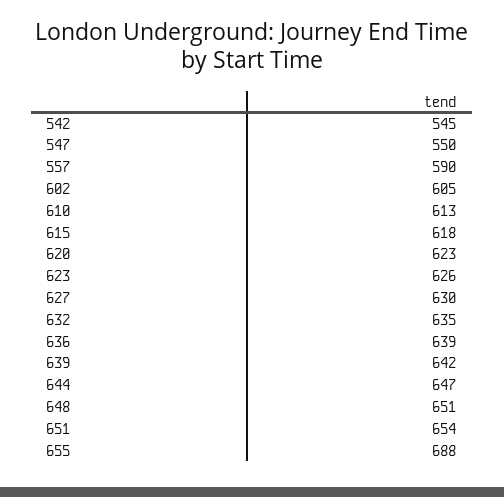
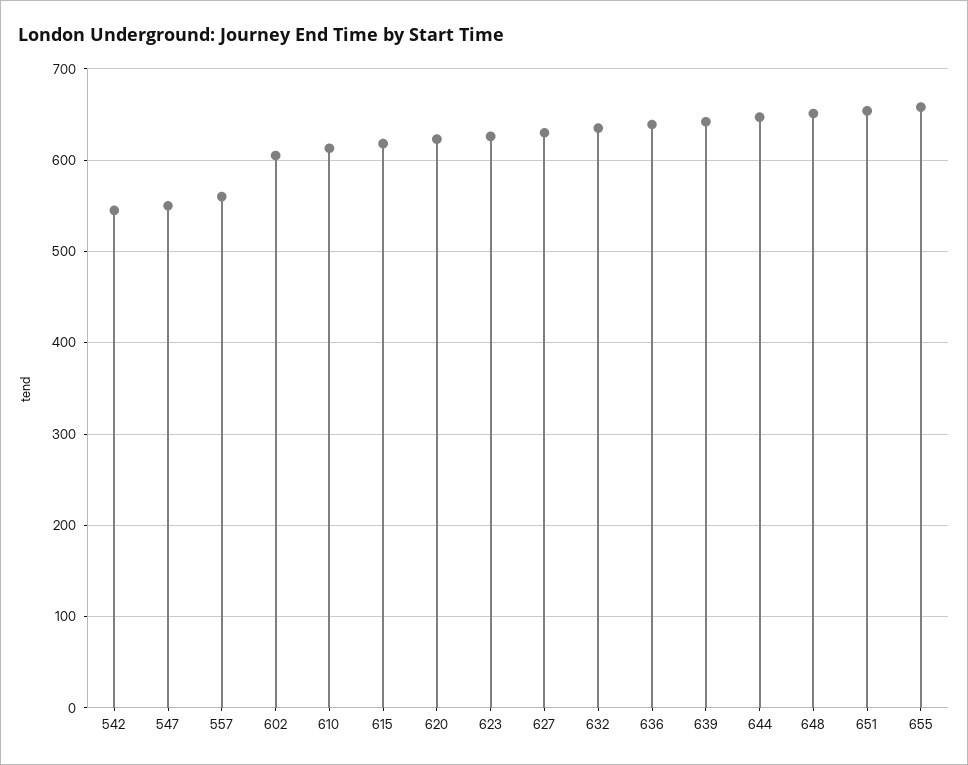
557: 590 -> 560
655: 688 -> 660

